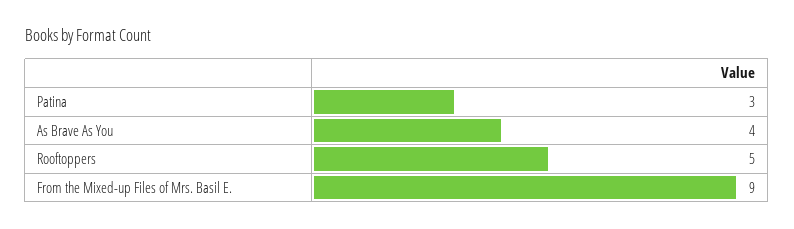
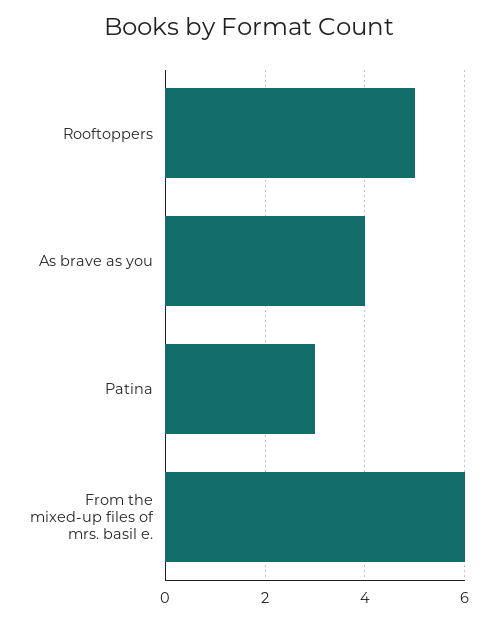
From the Mixed-up Files of Mrs. Basil E.: 9 -> 6

